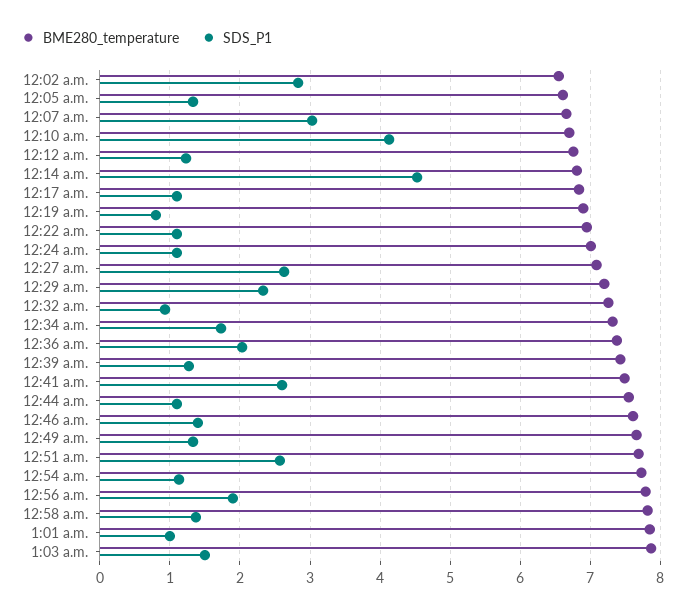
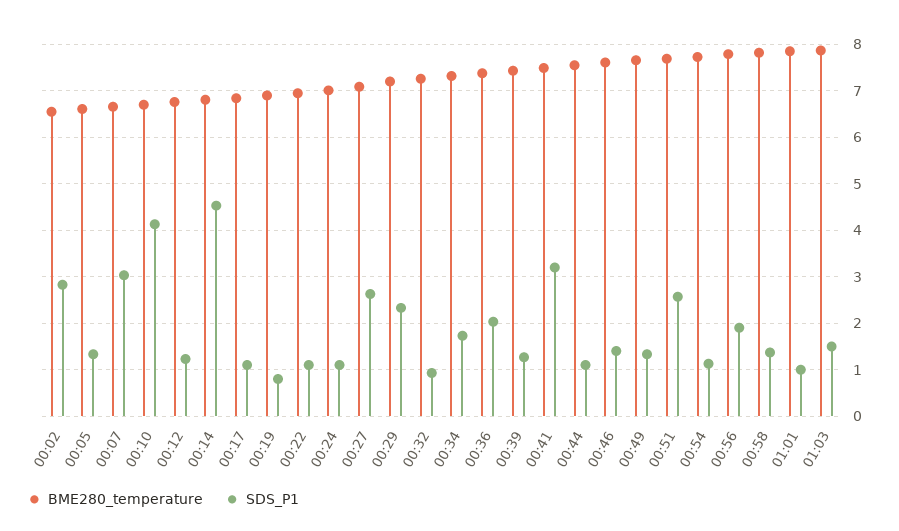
SDS_P1, 12:41 a.m.: 2.6 -> 3.2

